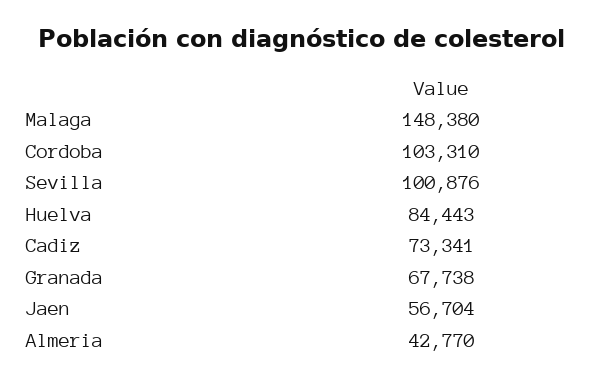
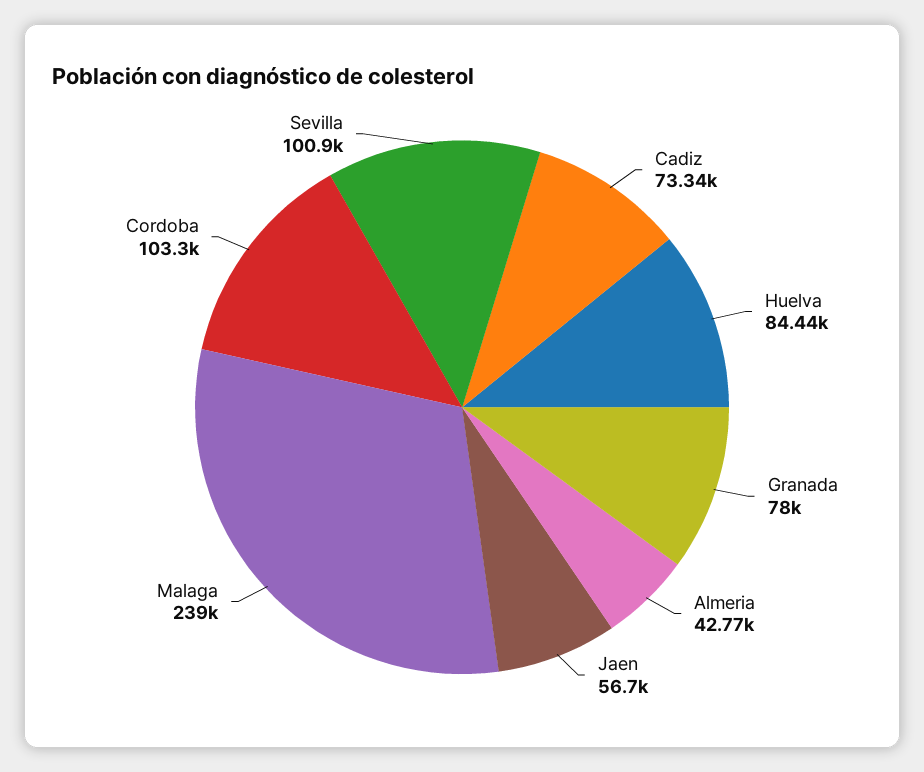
Malaga: 148380 -> 239000
Granada: 67738 -> 78000

